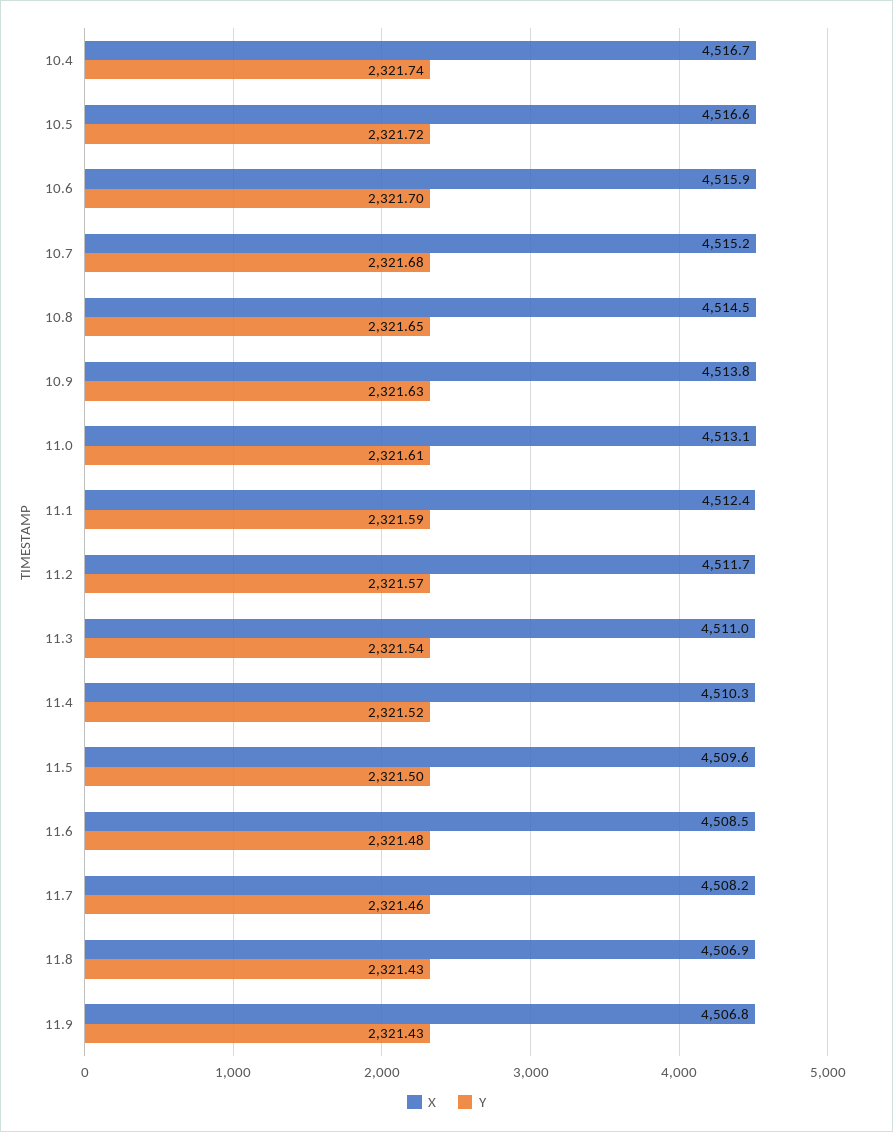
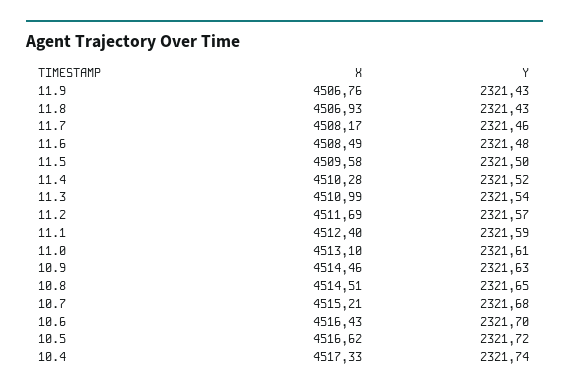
X, 10.4: 4516.7 -> 4517.33
X, 10.6: 4515.9 -> 4516.43
X, 10.9: 4513.8 -> 4514.46

